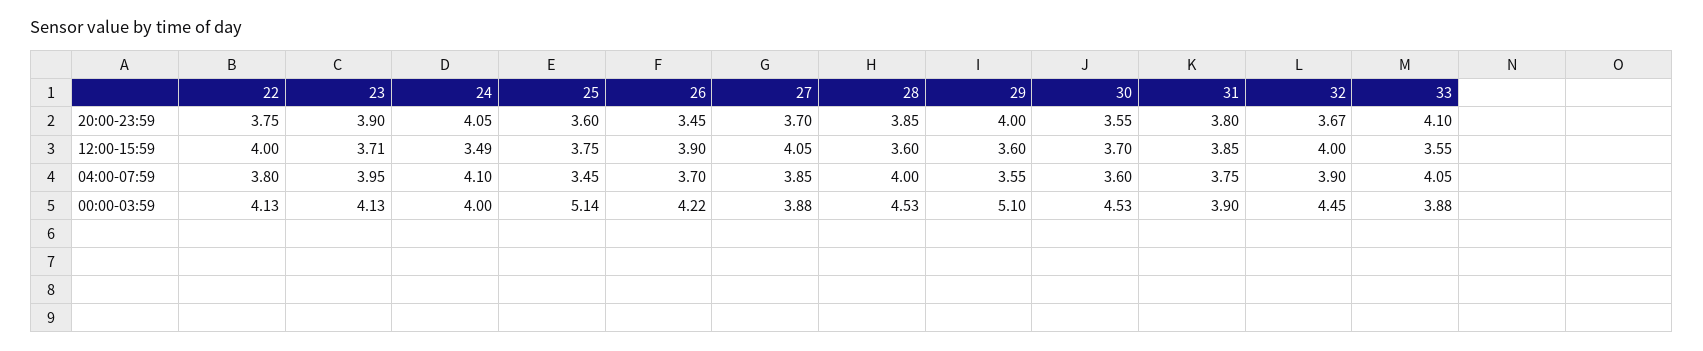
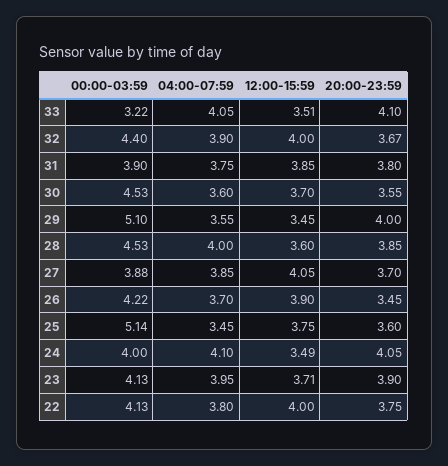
29, 12:00-15:59: 3.6 -> 3.45
33, 12:00-15:59: 3.55 -> 3.51
32, 00:00-03:59: 4.45 -> 4.4
33, 00:00-03:59: 3.88 -> 3.22

